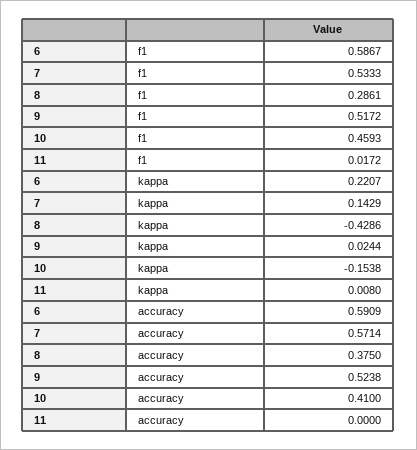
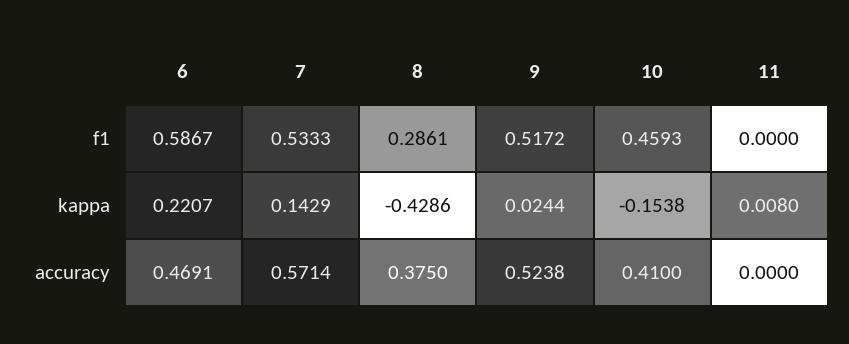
11, f1: 0.0172 -> 0
6, accuracy: 0.5909 -> 0.4691

